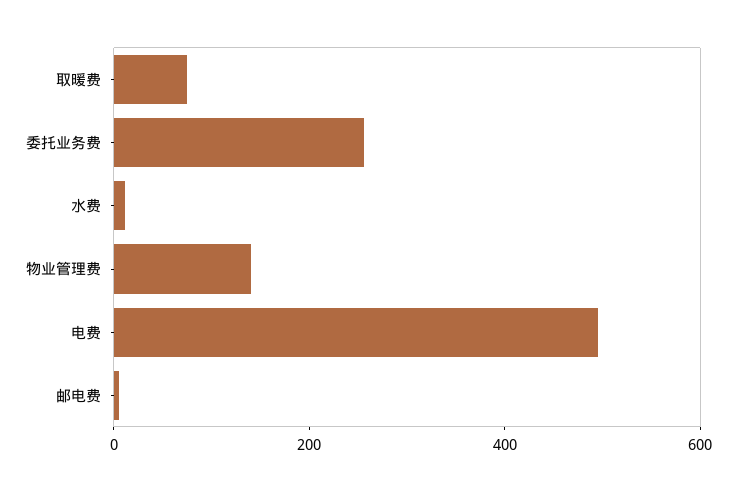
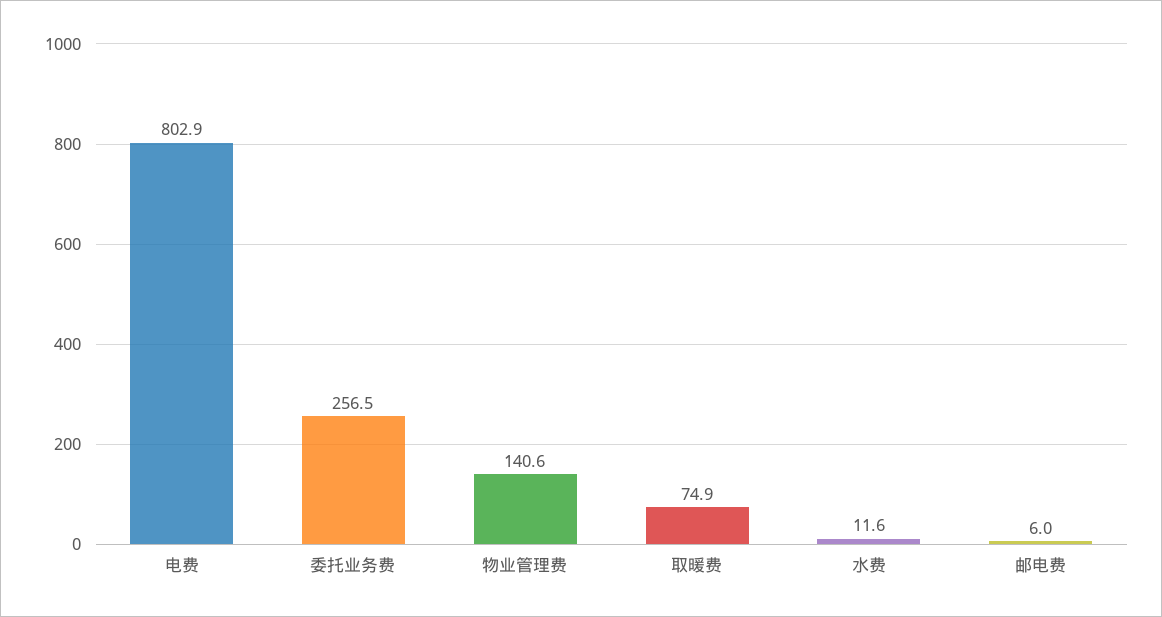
电费: 500 -> 802.9

